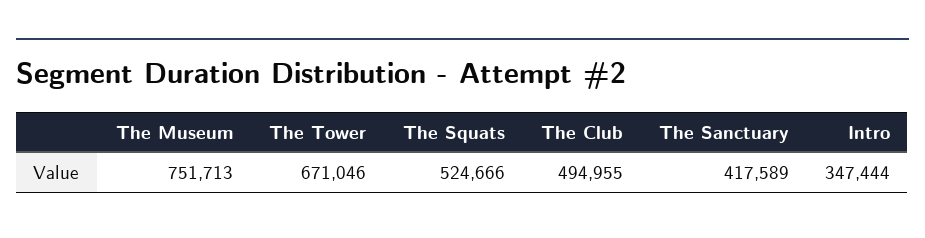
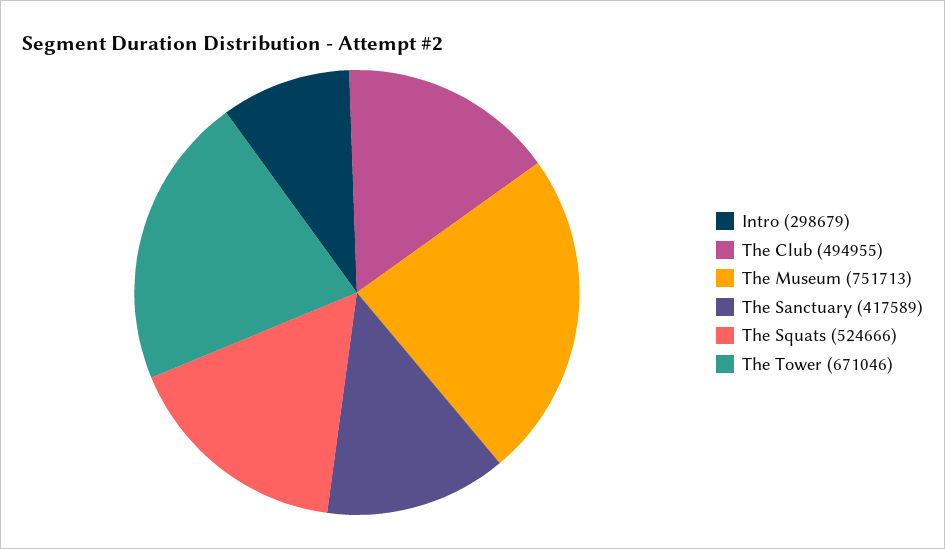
Intro: 347444 -> 298679

